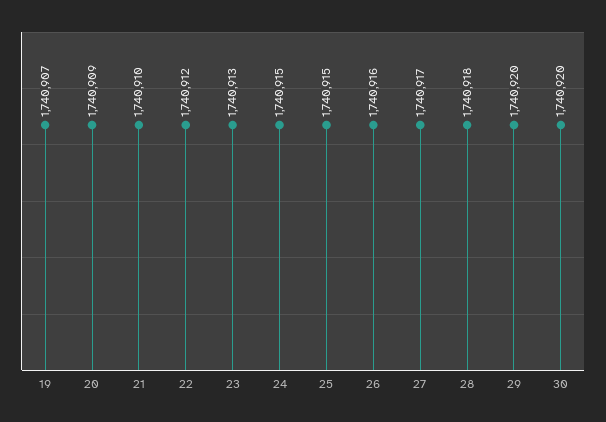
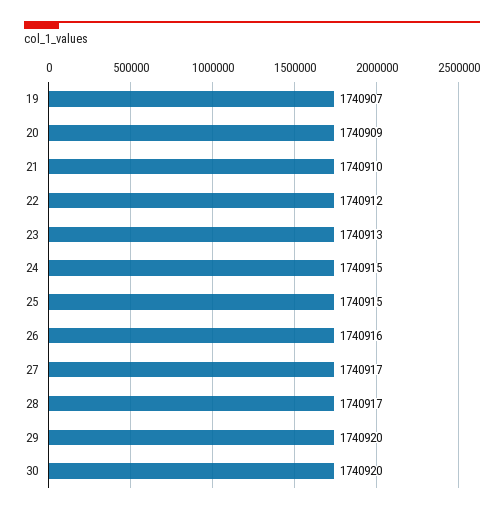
28: 1740918 -> 1740917

